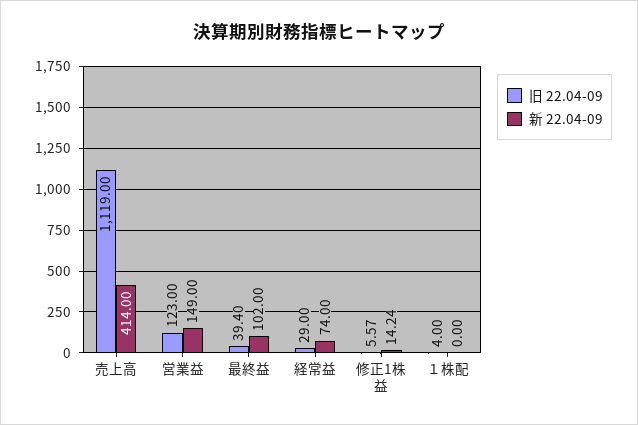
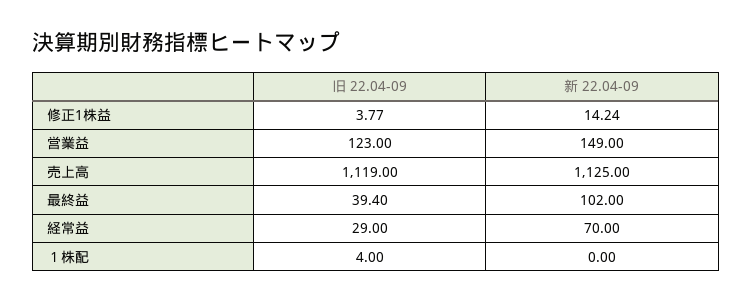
新 22.04-09, 売上高: 414 -> 1125
新 22.04-09, 経常益: 74 -> 70
旧 22.04-09, 修正1株益: 5.57 -> 3.77

